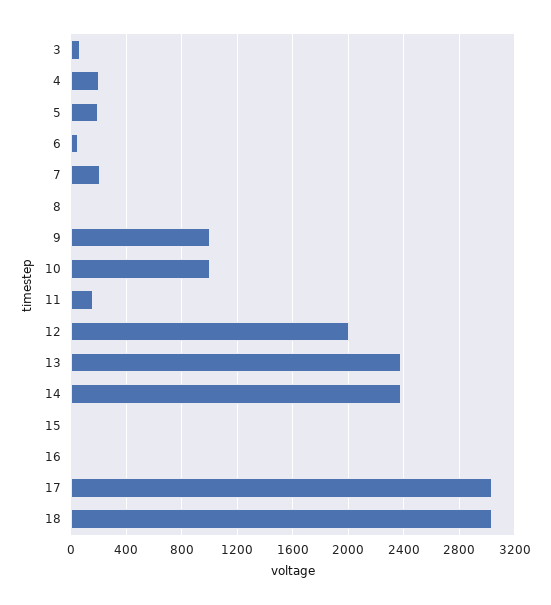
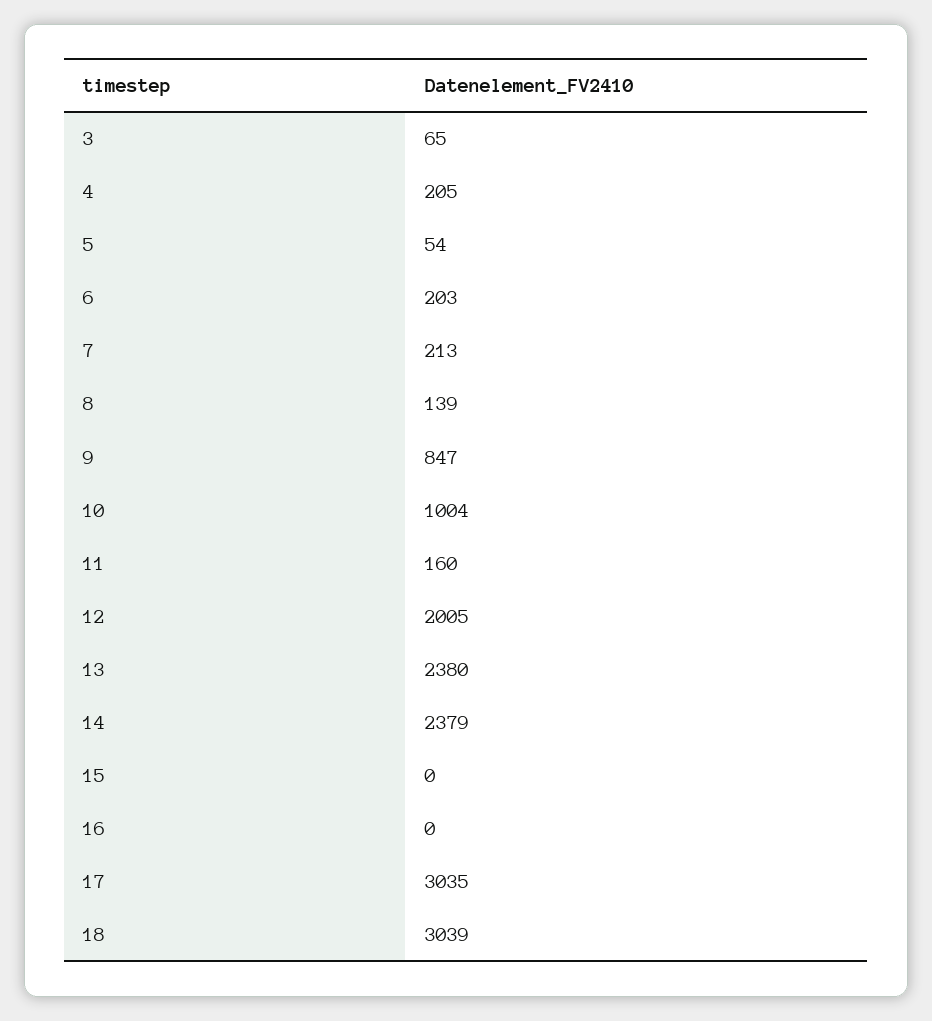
5: 200 -> 54
6: 50 -> 203
8: 0 -> 139
9: 1000 -> 847

